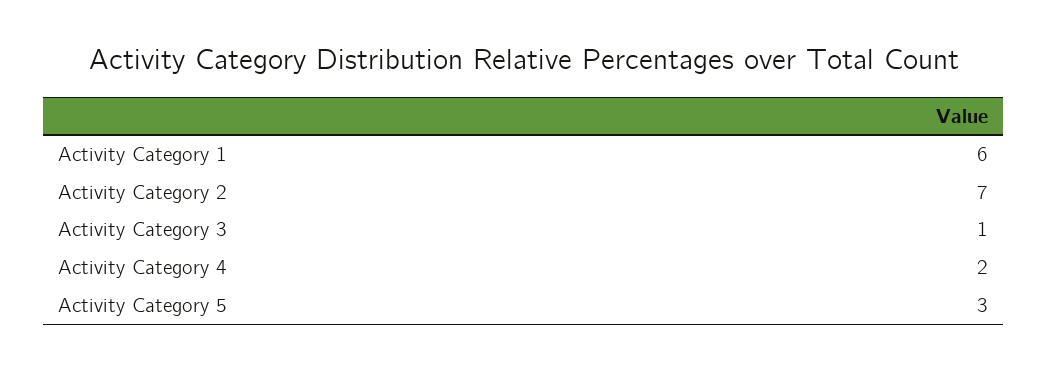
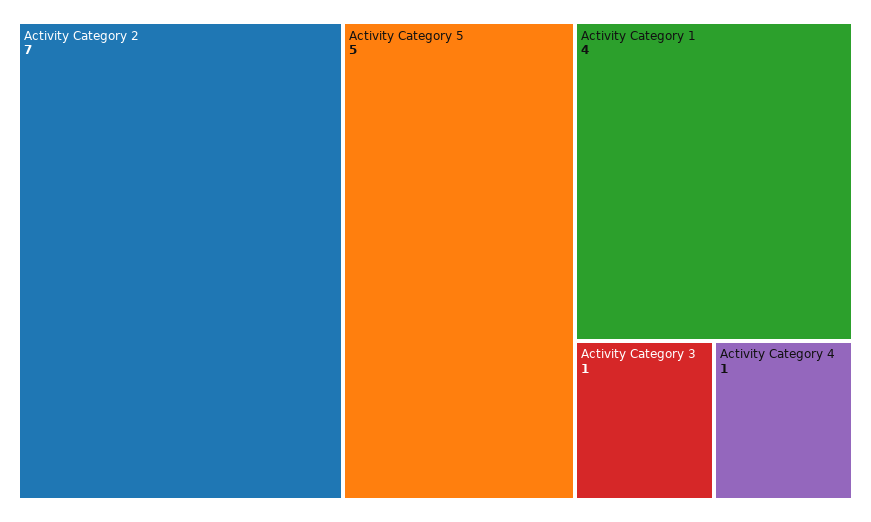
Activity Category 1: 6 -> 4
Activity Category 4: 2 -> 1
Activity Category 5: 3 -> 5

